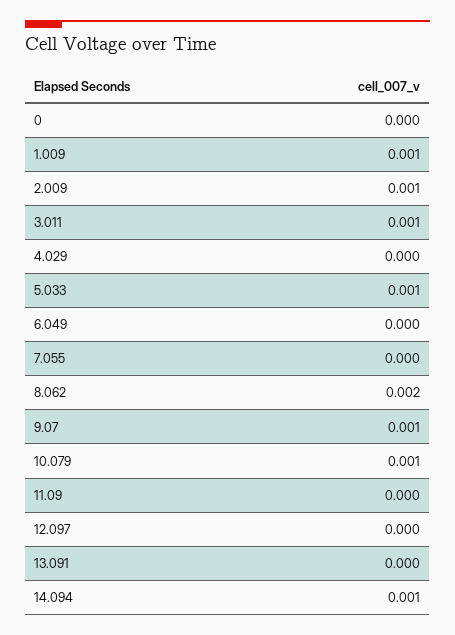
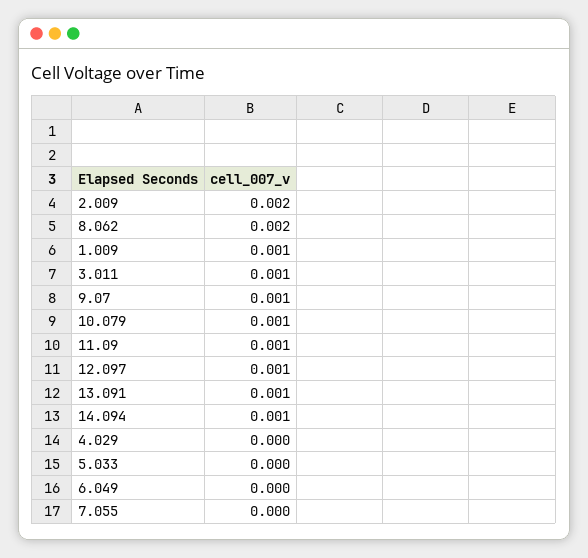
0: 0 -> none
2.009: 0.001 -> 0.002
5.033: 0.001 -> 0
11.09: 0 -> 0.001
12.097: 0 -> 0.001
13.091: 0 -> 0.001

